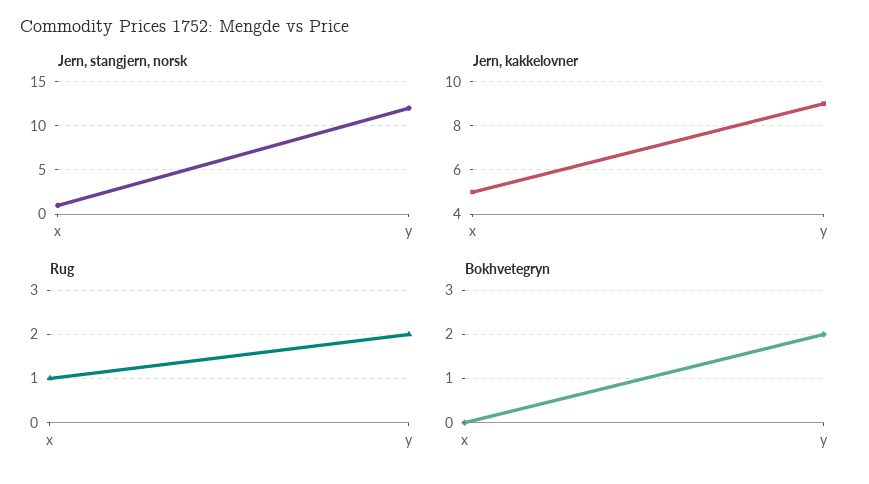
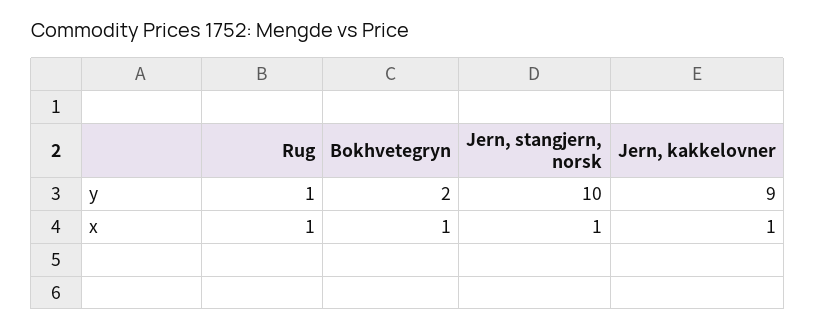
Jern, stangjern, norsk, y: 12 -> 10
Jern, kakkelovner, x: 5 -> 1
Rug, y: 2 -> 1
Bokhvetegryn, x: 0 -> 1

